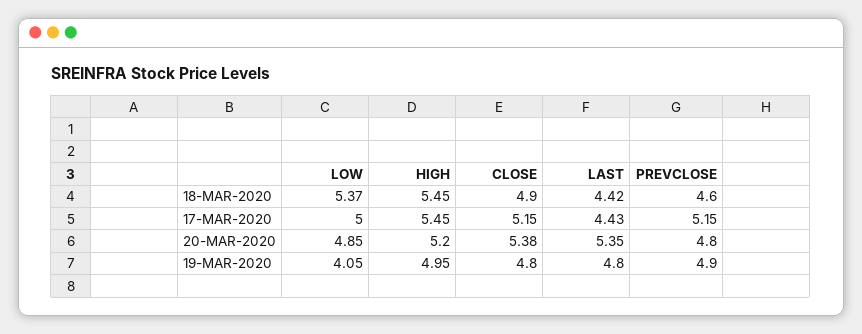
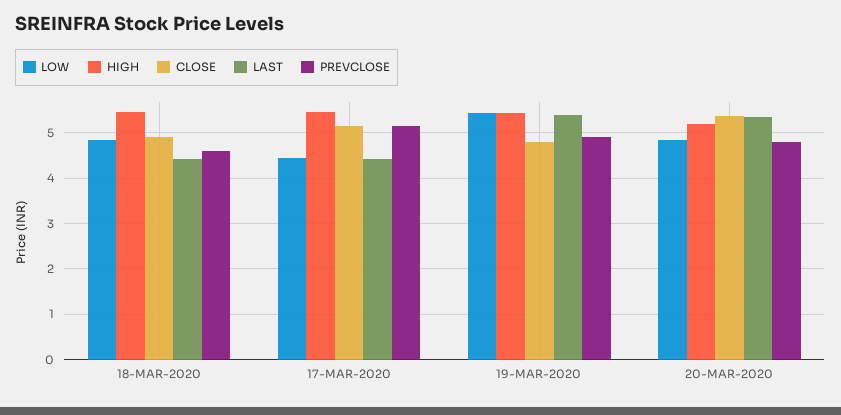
LOW, 18-MAR-2020: 5.37 -> 4.8
LOW, 17-MAR-2020: 5 -> 4.4
LOW, 19-MAR-2020: 4.05 -> 5.4
HIGH, 19-MAR-2020: 4.95 -> 5.4
LAST, 19-MAR-2020: 4.8 -> 5.4

